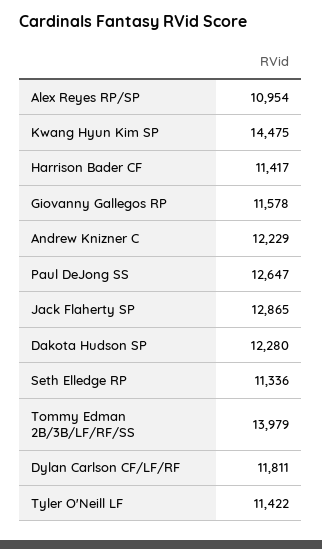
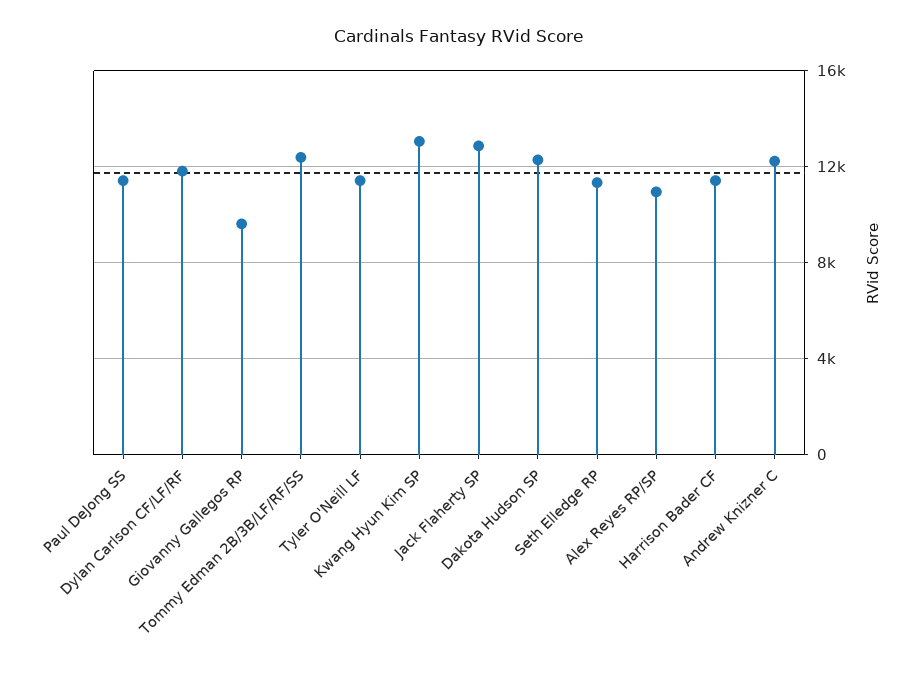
Kwang Hyun Kim SP: 14475 -> 13000
Giovanny Gallegos RP: 11578 -> 9500
Paul DeJong SS: 12647 -> 11500
Tommy Edman 2B/3B/LF/RF/SS: 13979 -> 12500

